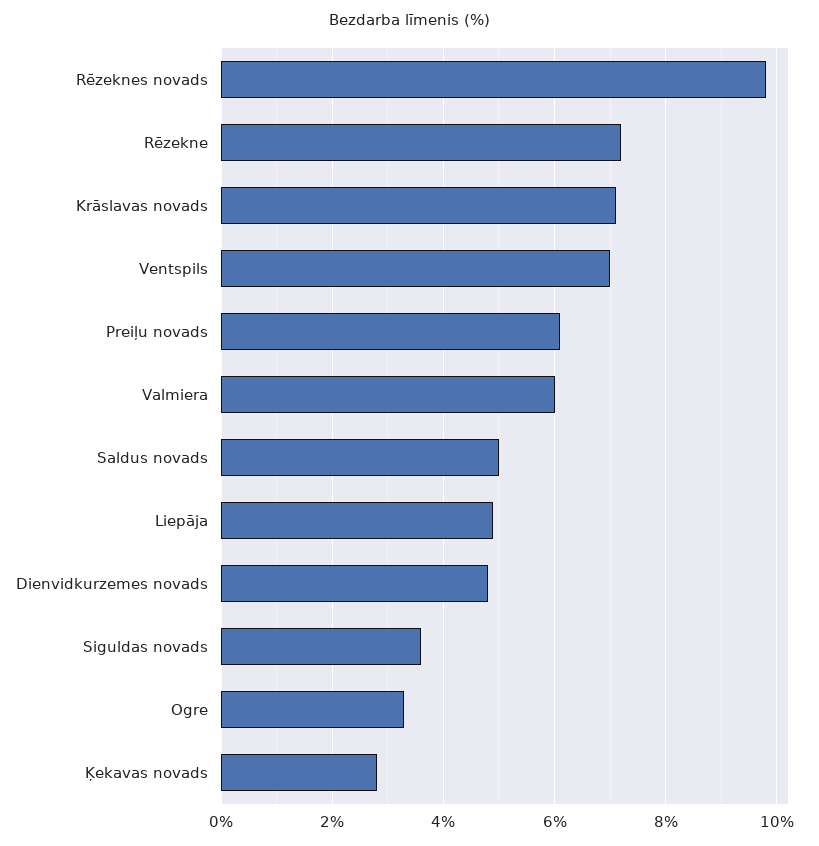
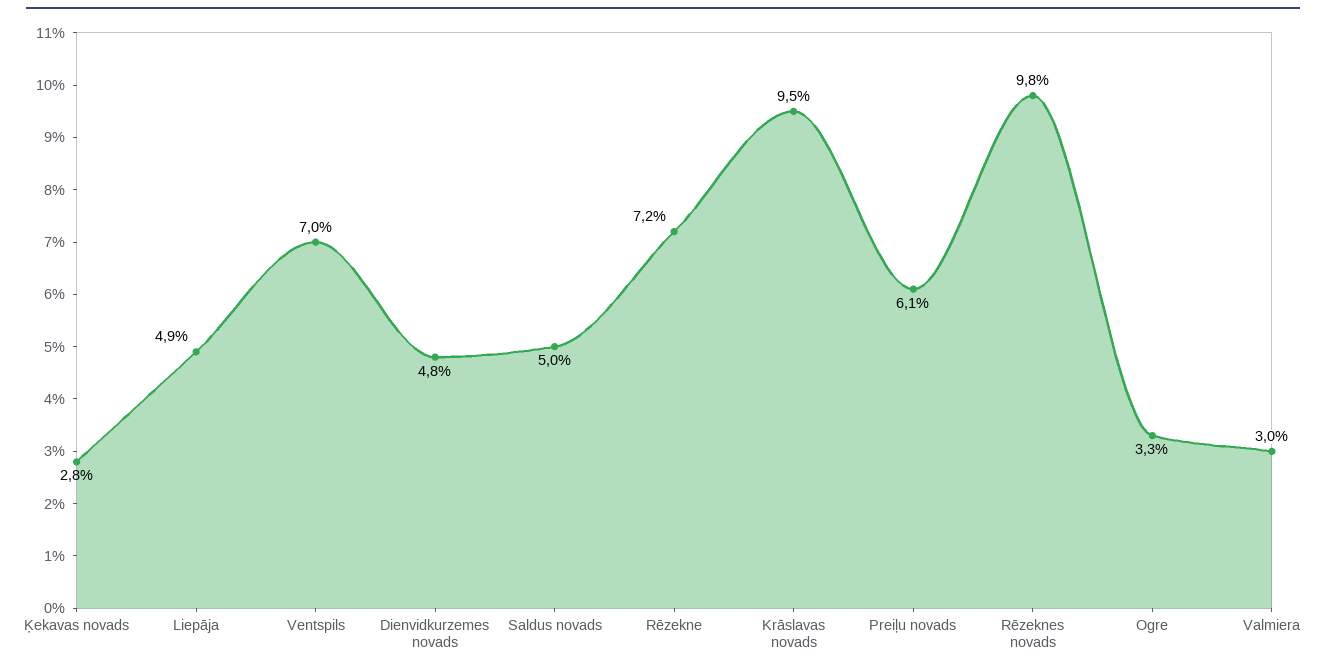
Krāslavas novads: 7 -> 9.5
Valmiera: 6 -> 3
Siguldas novads: 3.5 -> none

